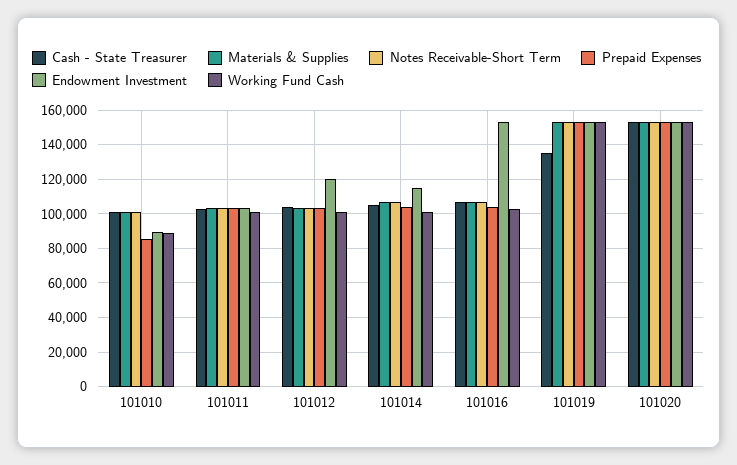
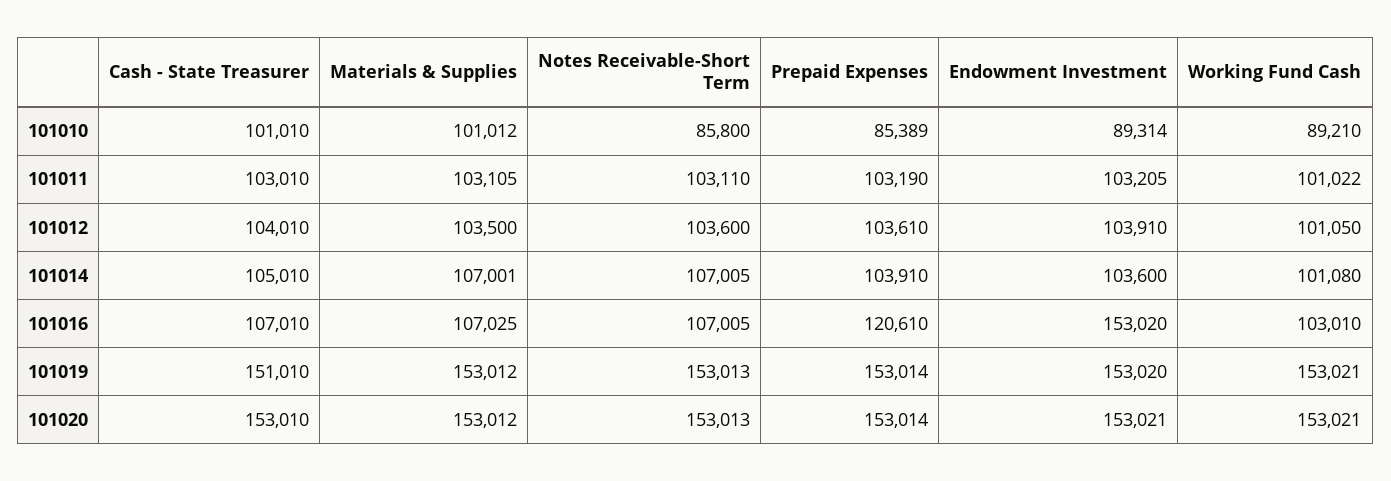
Notes Receivable-Short Term, 101010: 100000 -> 85800
Endowment Investment, 101012: 120000 -> 103910
Endowment Investment, 101014: 115000 -> 103600
Prepaid Expenses, 101016: 105000 -> 120610
Cash - State Treasurer, 101019: 135000 -> 151010

